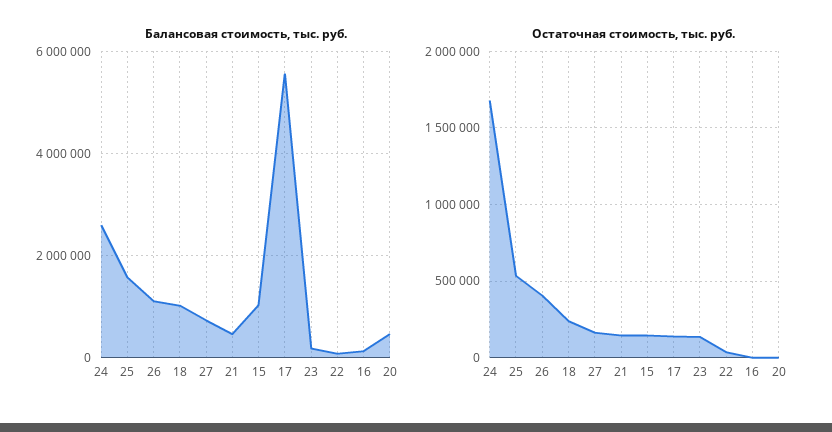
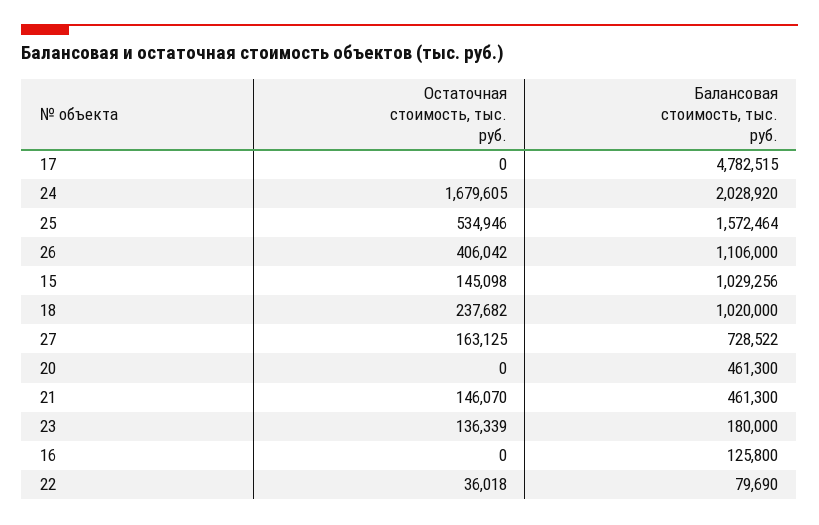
Балансовая стоимость, тыс. руб., 24: 2600000 -> 2028920
Балансовая стоимость, тыс. руб., 17: 5600000 -> 4782515
Остаточная стоимость, тыс. руб., 17: 150000 -> 0

